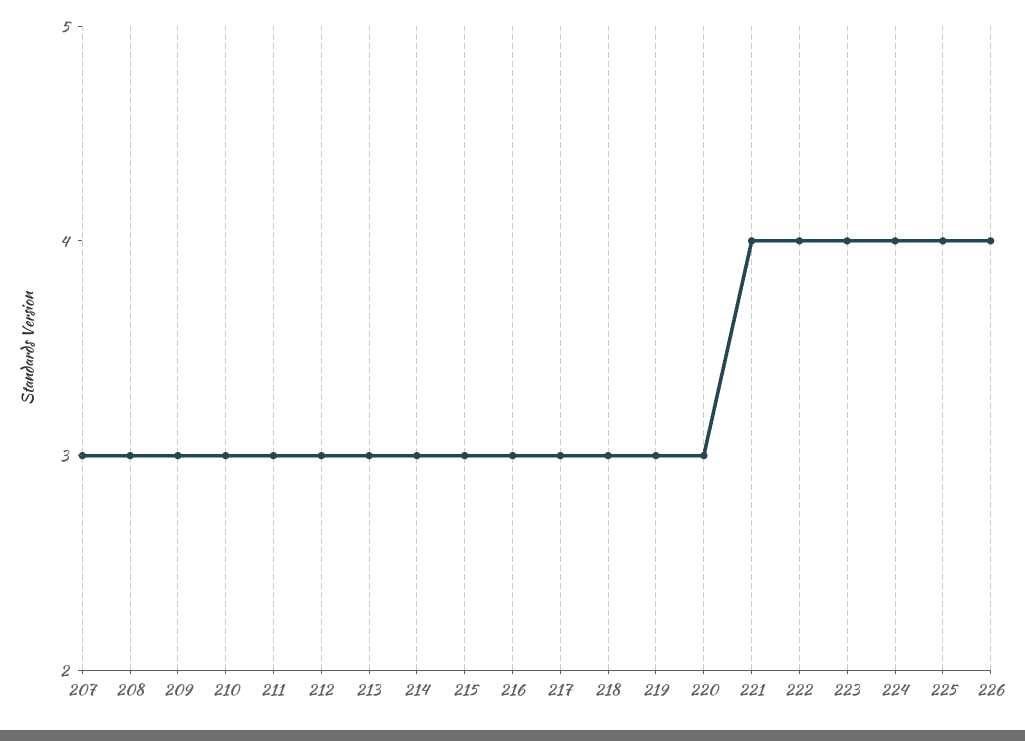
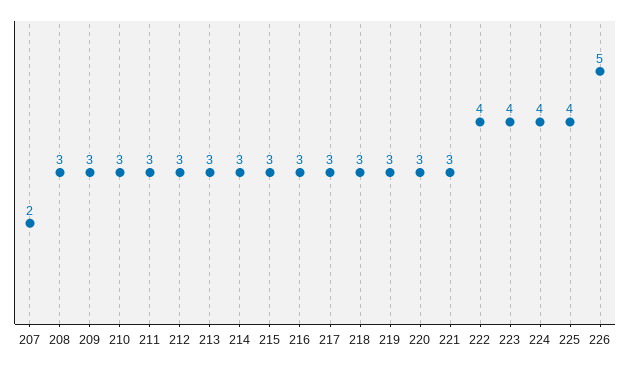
207: 3 -> 2
221: 4 -> 3
226: 4 -> 5

